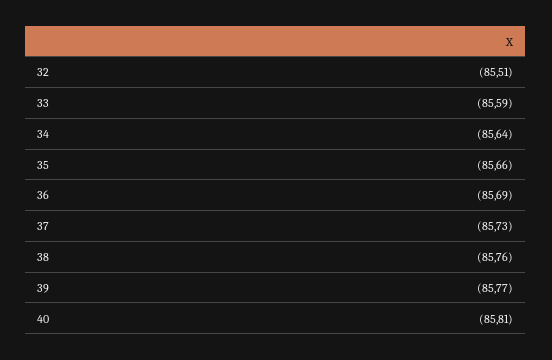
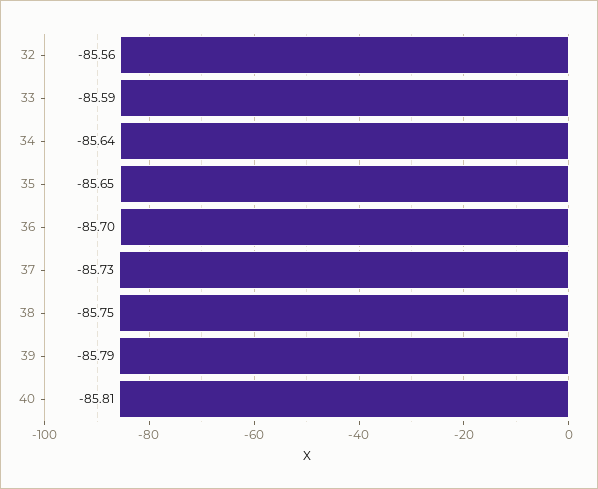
32: -85.51 -> -85.56
35: -85.66 -> -85.65
36: -85.69 -> -85.7
38: -85.76 -> -85.75
39: -85.77 -> -85.79

